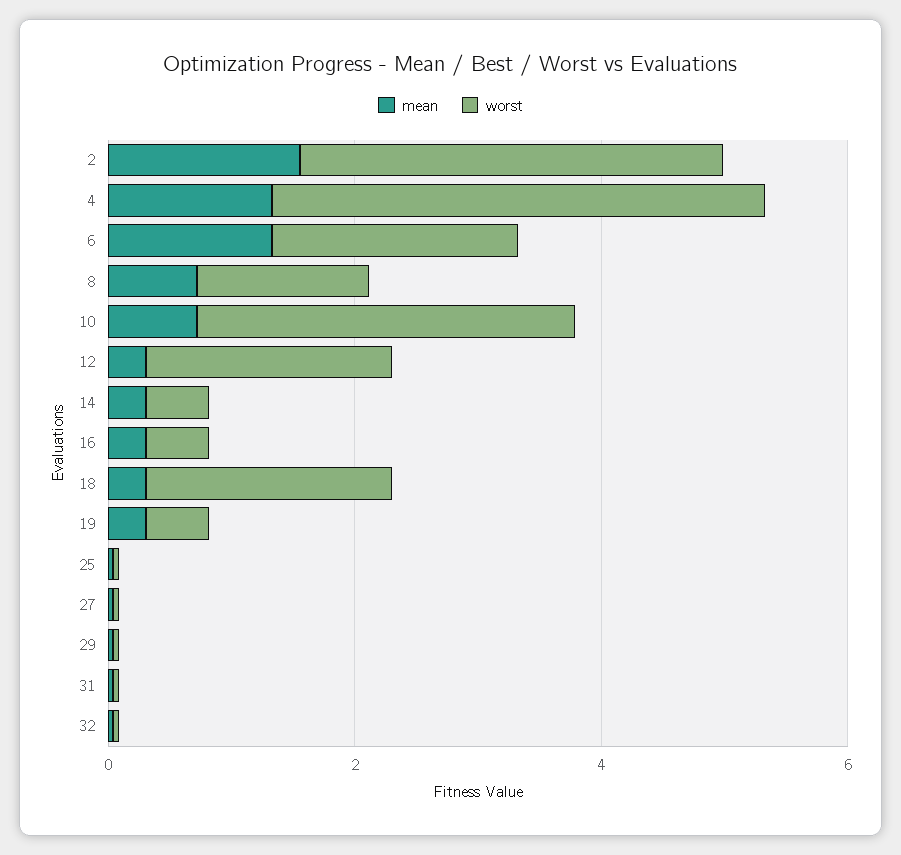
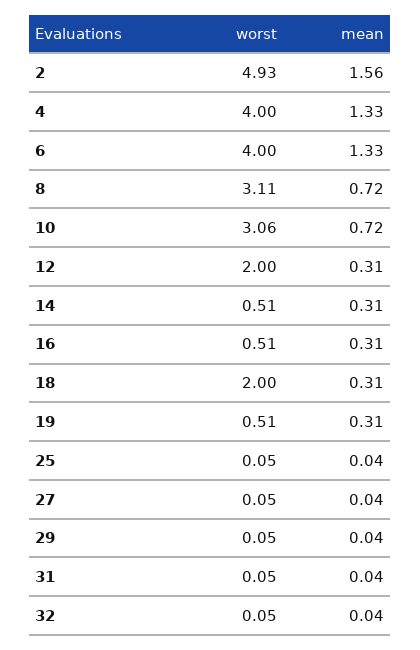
worst, 2: 3.5 -> 4.93
worst, 6: 2 -> 4
worst, 8: 1.5 -> 3.11

